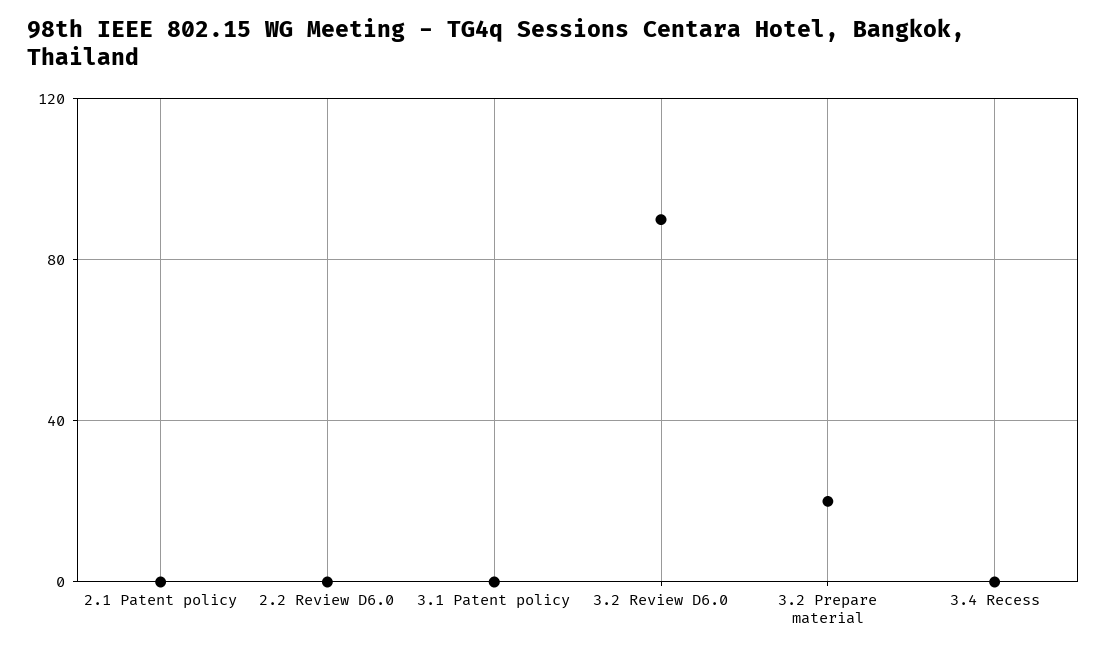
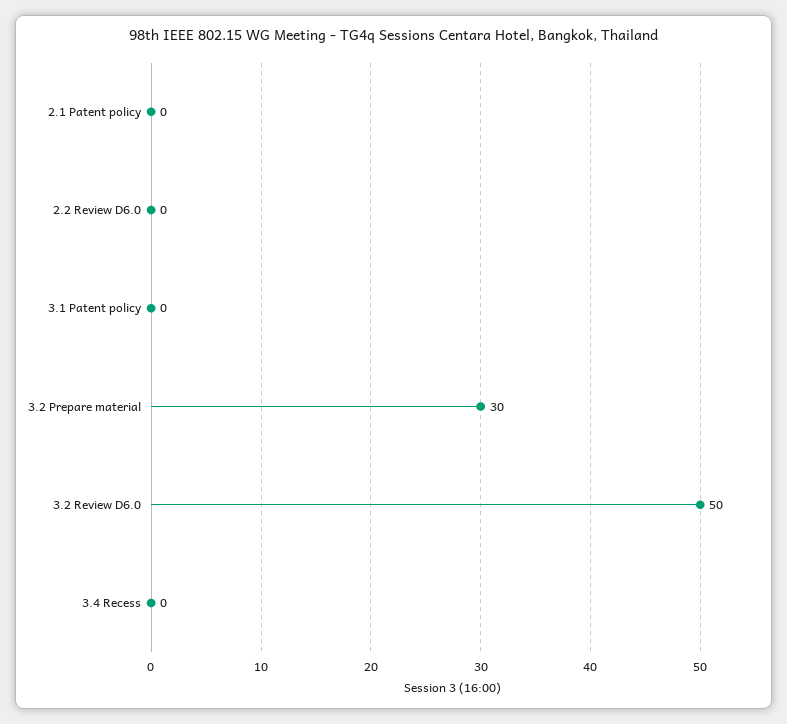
3.2 Review D6.0: 90 -> 50
3.2 Prepare material: 20 -> 30

